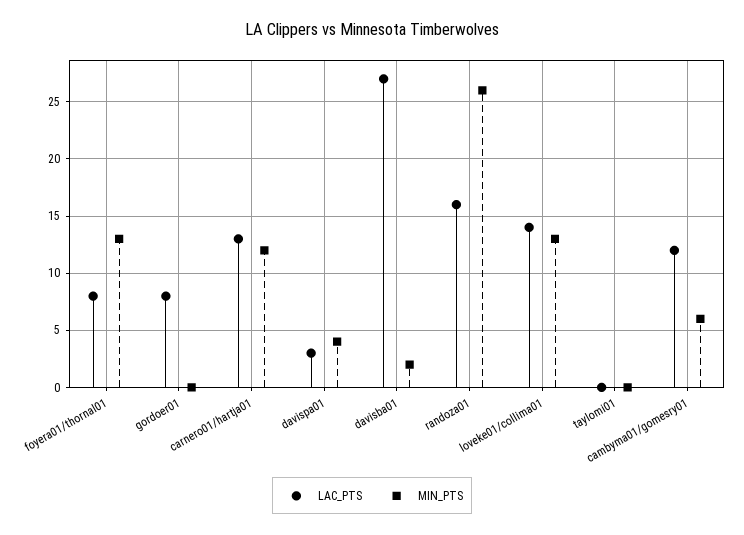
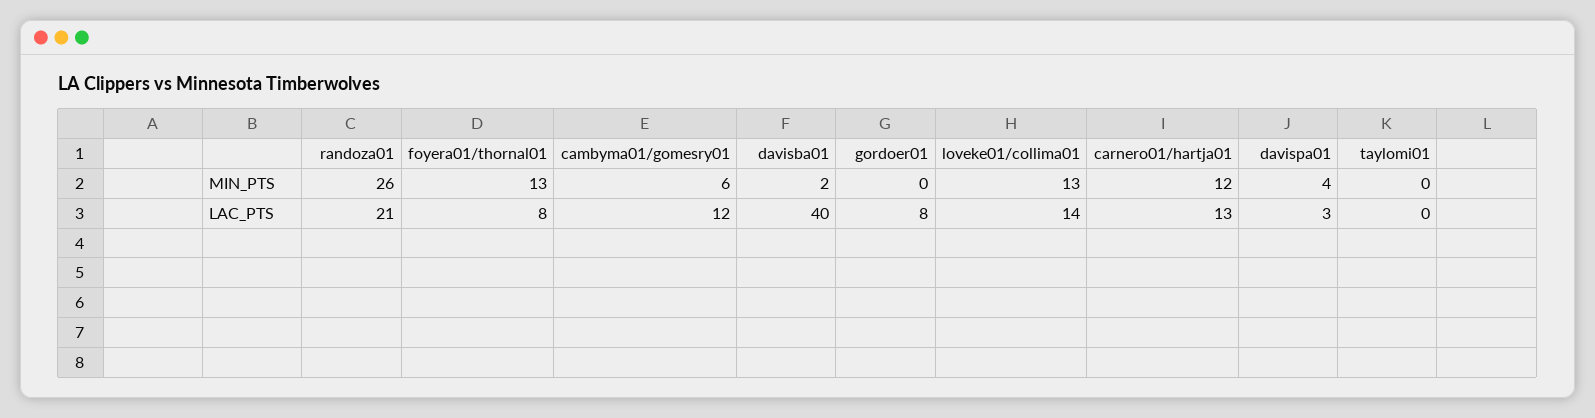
LAC_PTS, davisba01: 27 -> 40
LAC_PTS, randoza01: 16 -> 21

